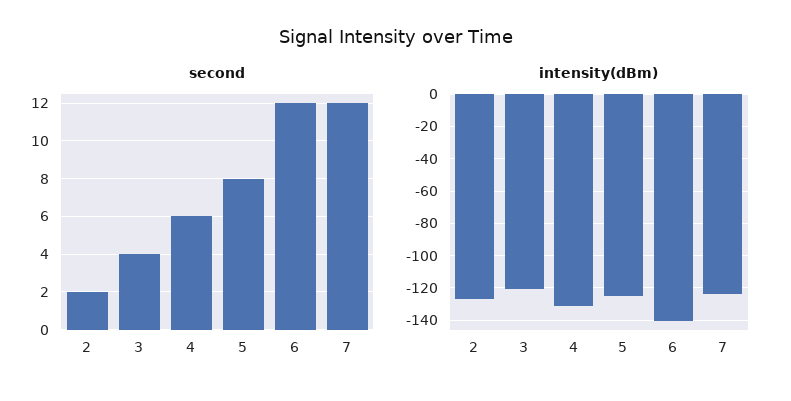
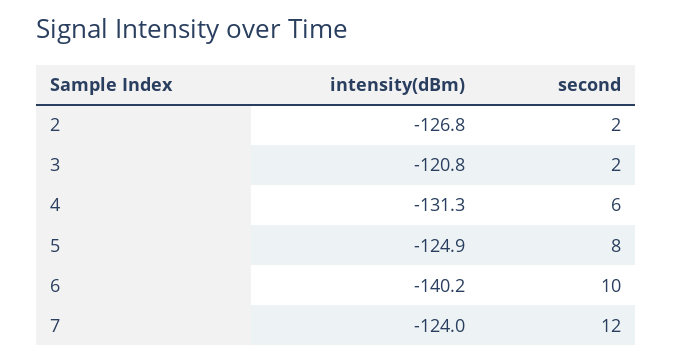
second, 3: 4 -> 2
second, 6: 12 -> 10

